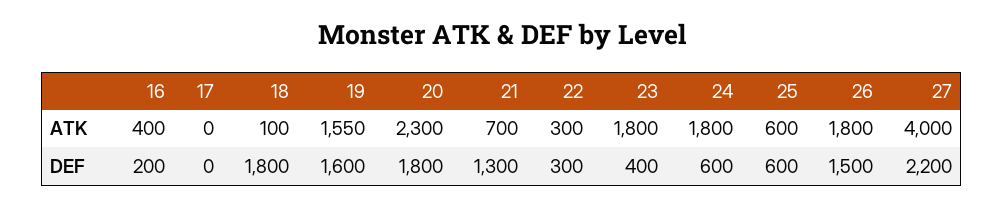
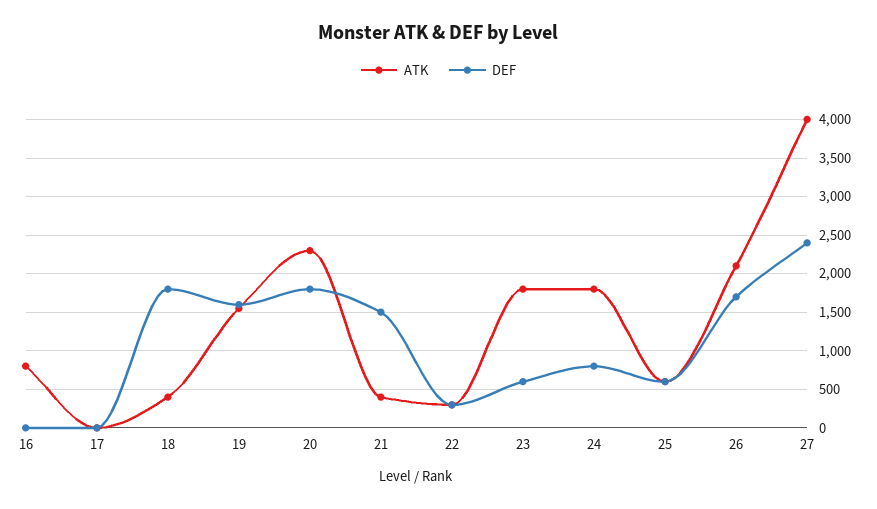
ATK, 16: 400 -> 800
ATK, 18: 100 -> 400
ATK, 21: 700 -> 400
ATK, 26: 1800 -> 2100
DEF, 16: 200 -> 0
DEF, 21: 1300 -> 1500
DEF, 23: 400 -> 600
DEF, 24: 600 -> 800
DEF, 26: 1500 -> 1700
DEF, 27: 2200 -> 2400

